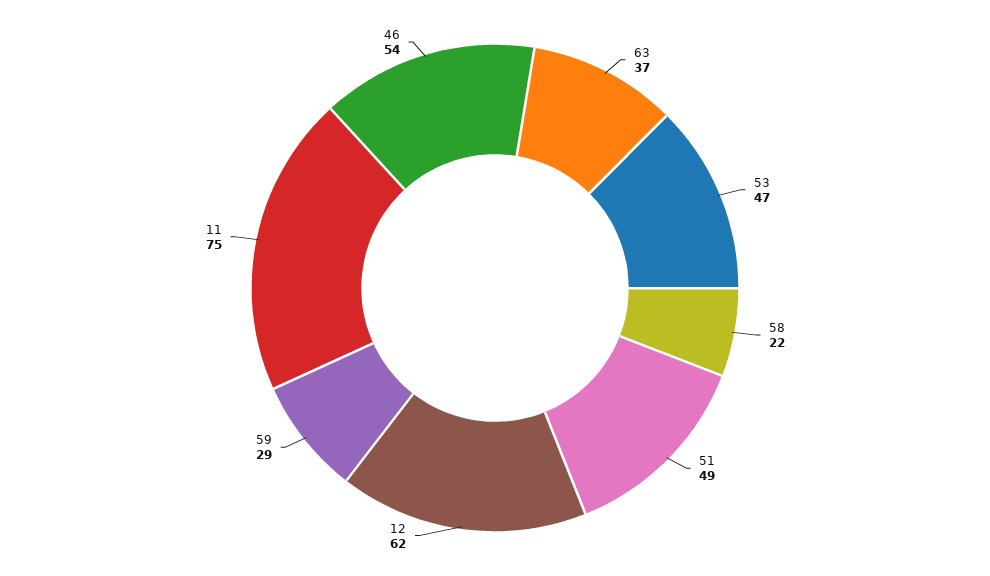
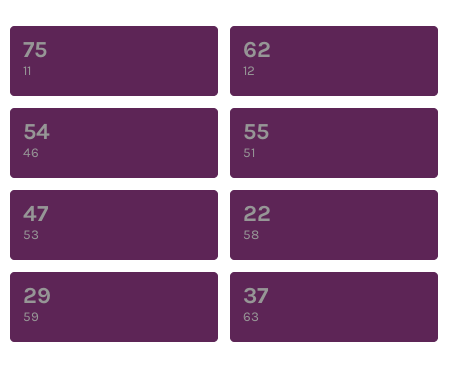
51: 49 -> 55

